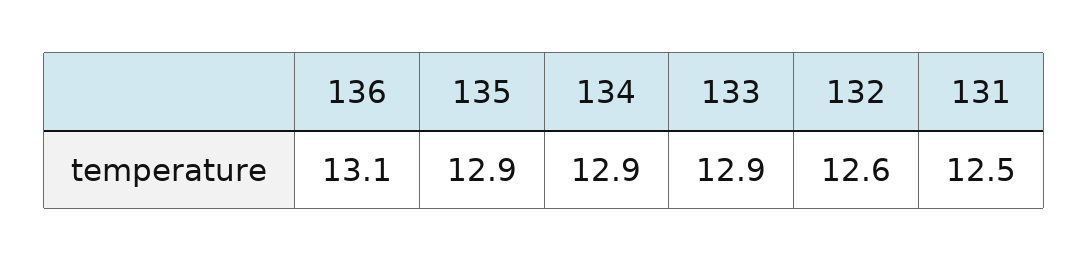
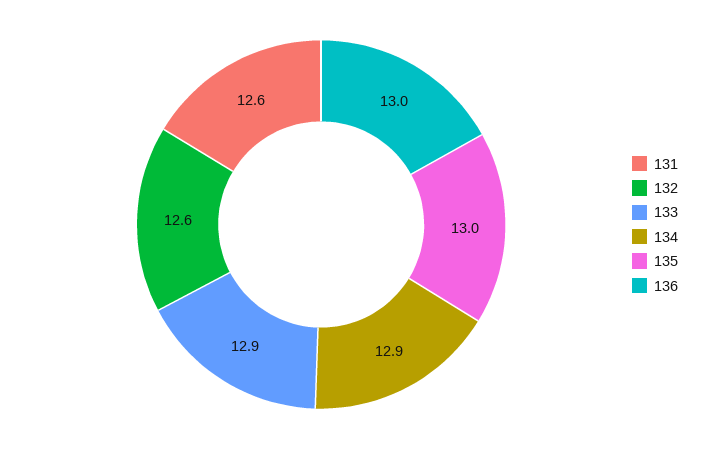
136: 13.1 -> 13
135: 12.9 -> 13
131: 12.5 -> 12.6

